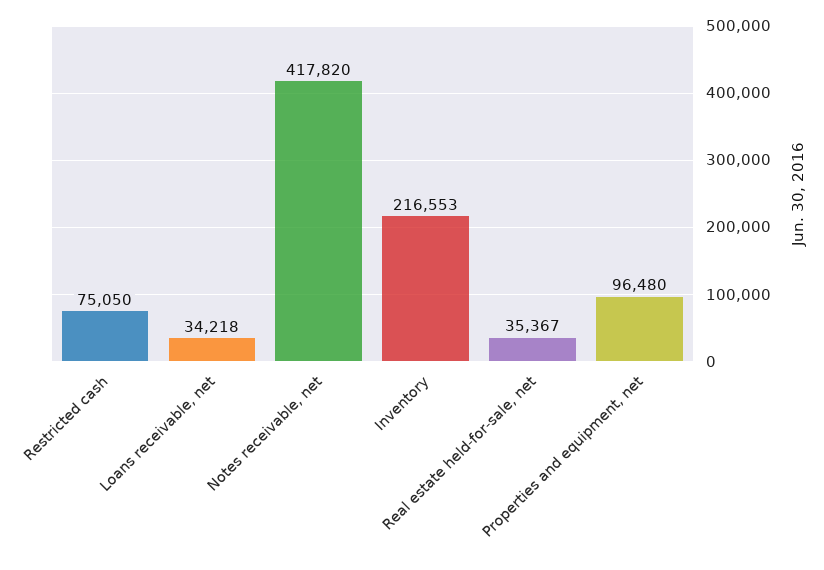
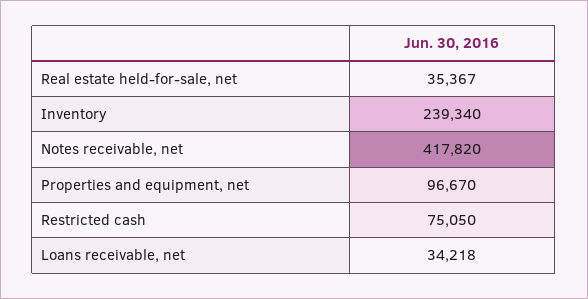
Inventory: 216553 -> 239340
Properties and equipment, net: 96480 -> 96670

